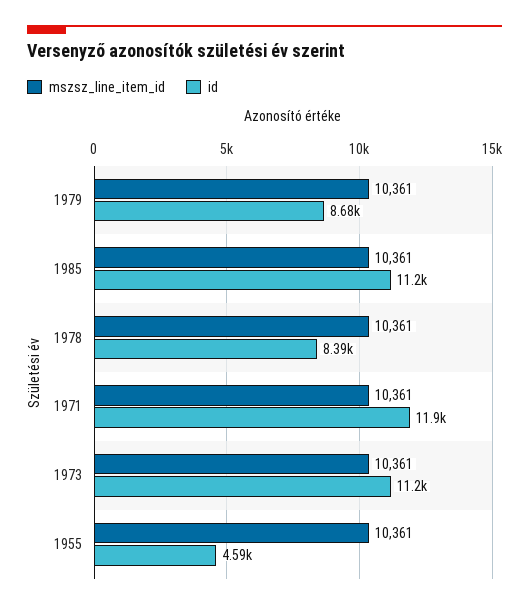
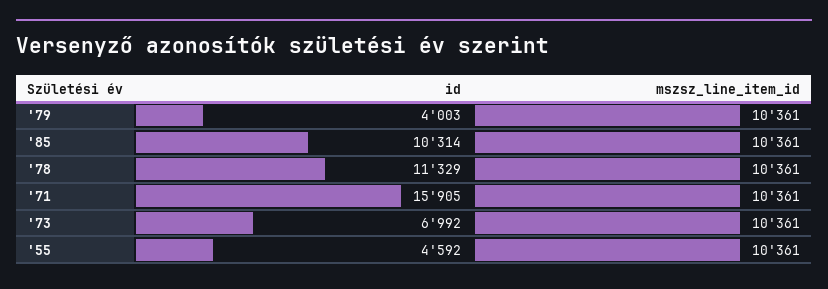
id, 1979: 8680 -> 4003
id, 1985: 11200 -> 10314
id, 1978: 8390 -> 11329
id, 1971: 11900 -> 15905
id, 1973: 11200 -> 6992

